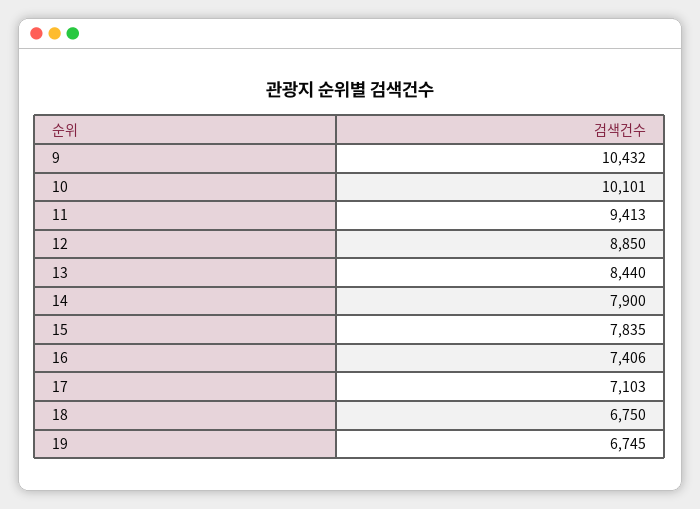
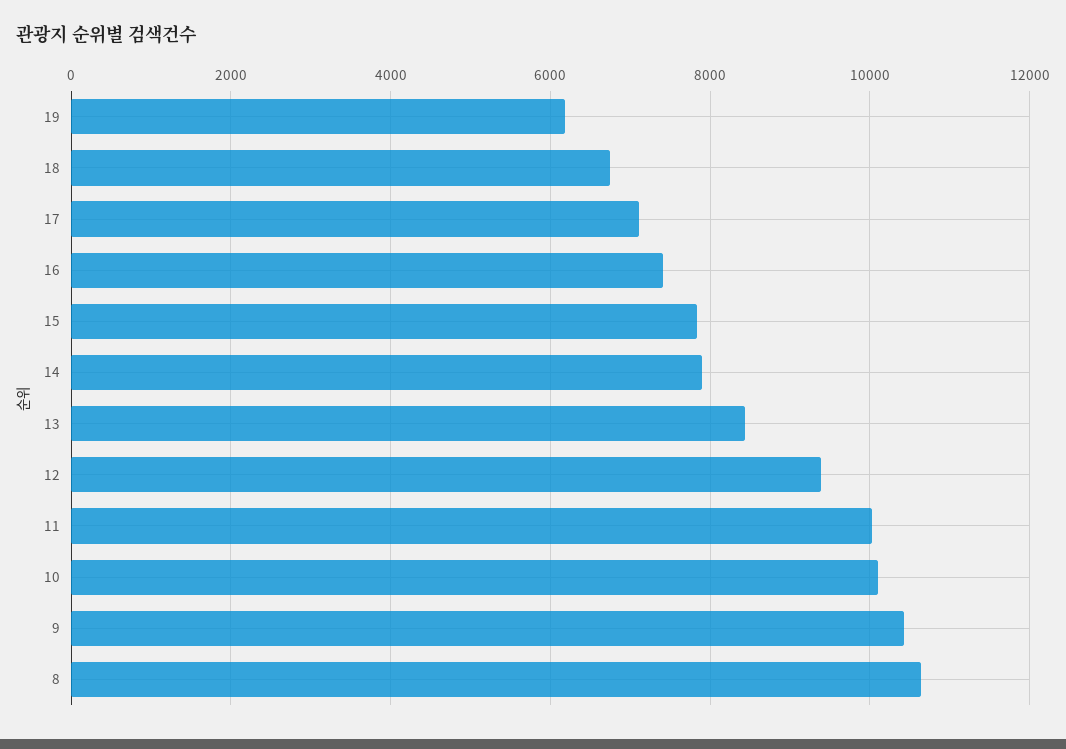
11: 9413 -> 10000
12: 8850 -> 9400
19: 6745 -> 6200
8: none -> 10600

